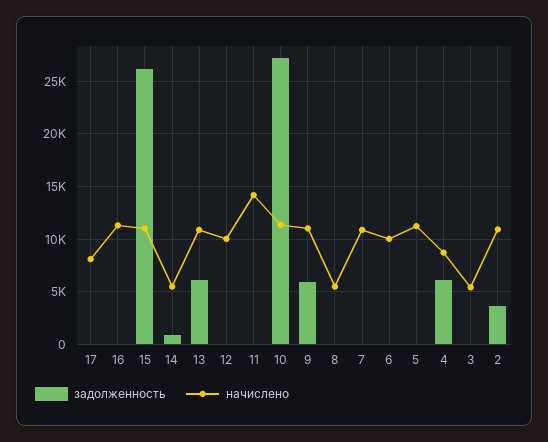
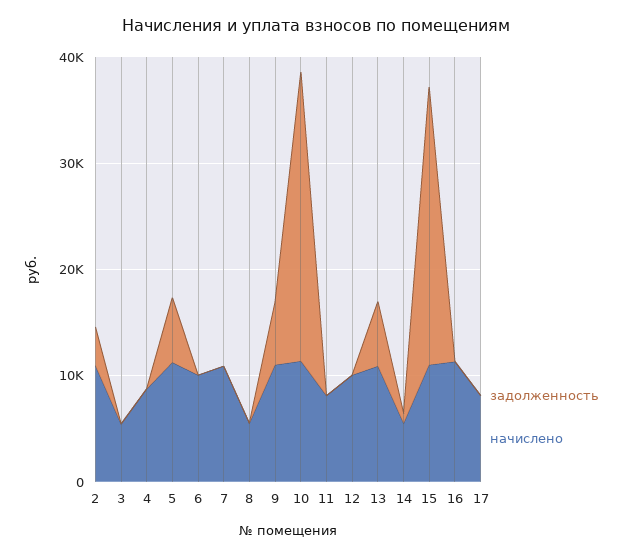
начислено, 11: 14000 -> 8000
задолженность, 5: 0 -> 6000
задолженность, 4: 6000 -> 0

